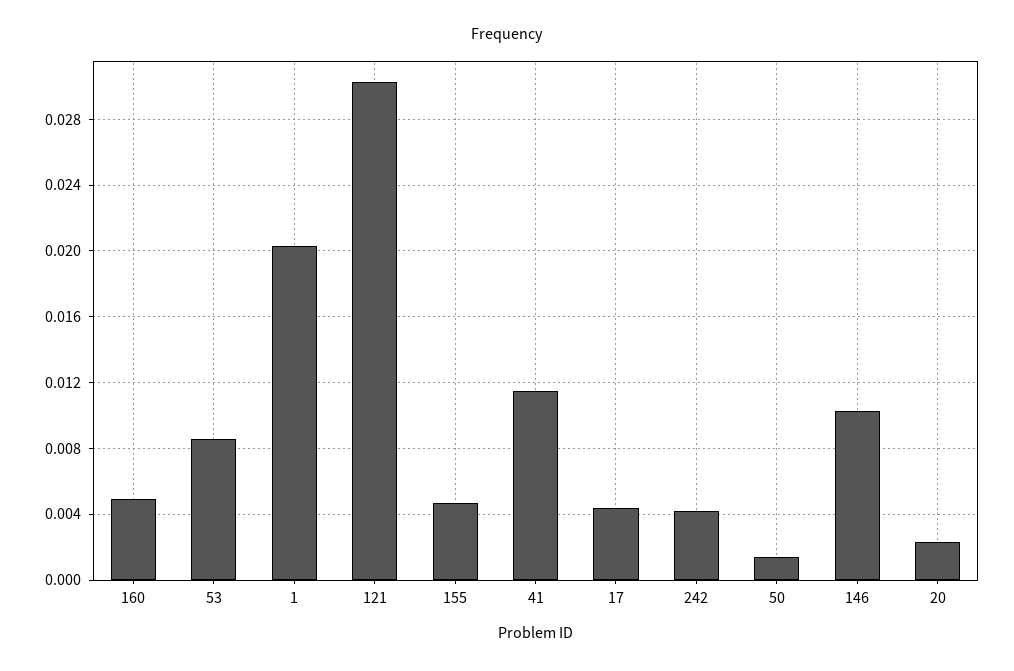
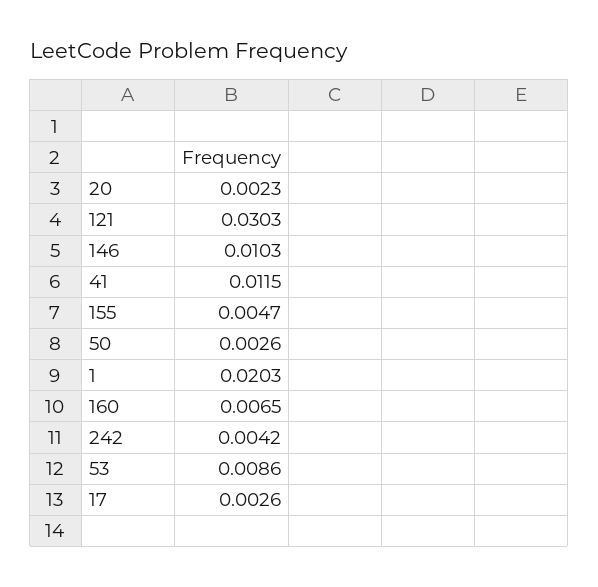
160: 0.005 -> 0.0065
17: 0.0045 -> 0.0026
50: 0.0015 -> 0.0026

